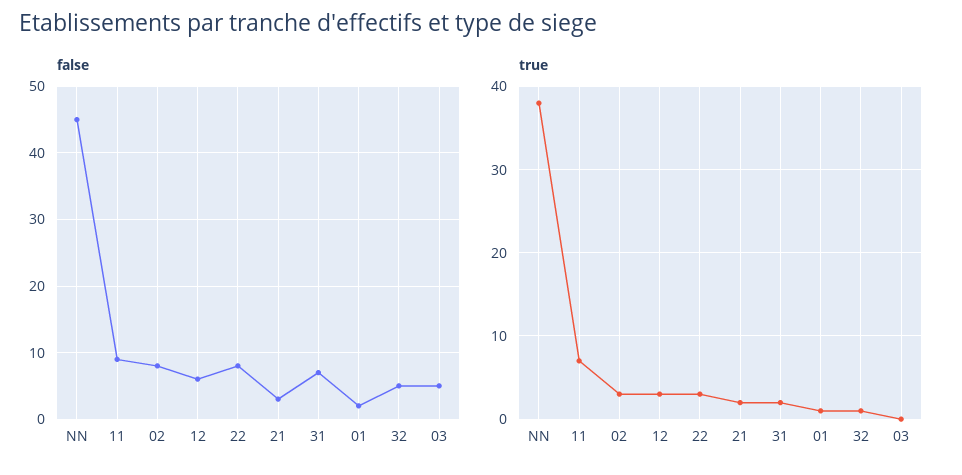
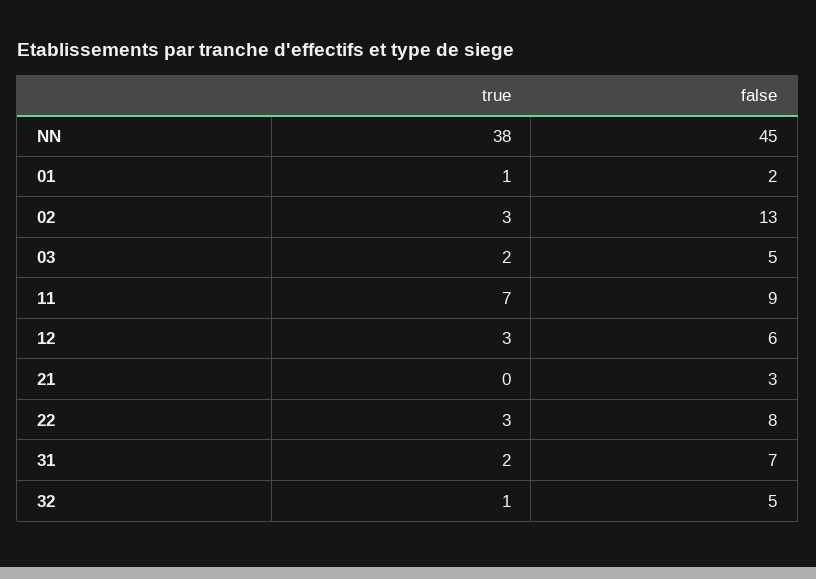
false, 02: 8 -> 13
true, 21: 2 -> 0
true, 03: 0 -> 2

